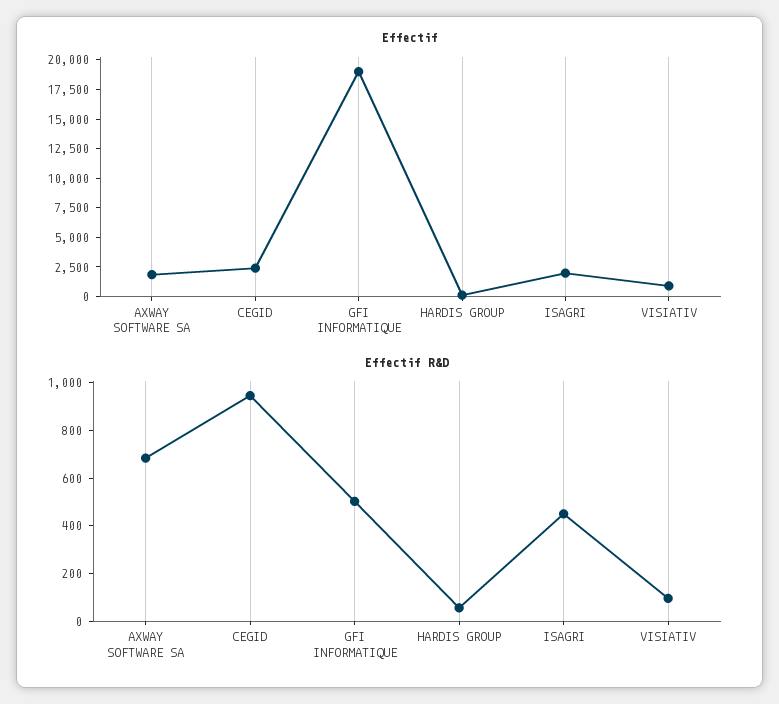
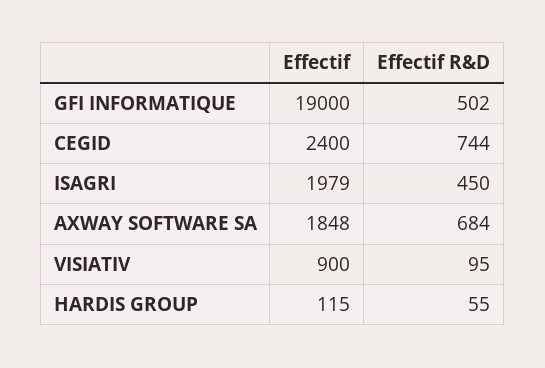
Effectif R&D, CEGID: 950 -> 744

